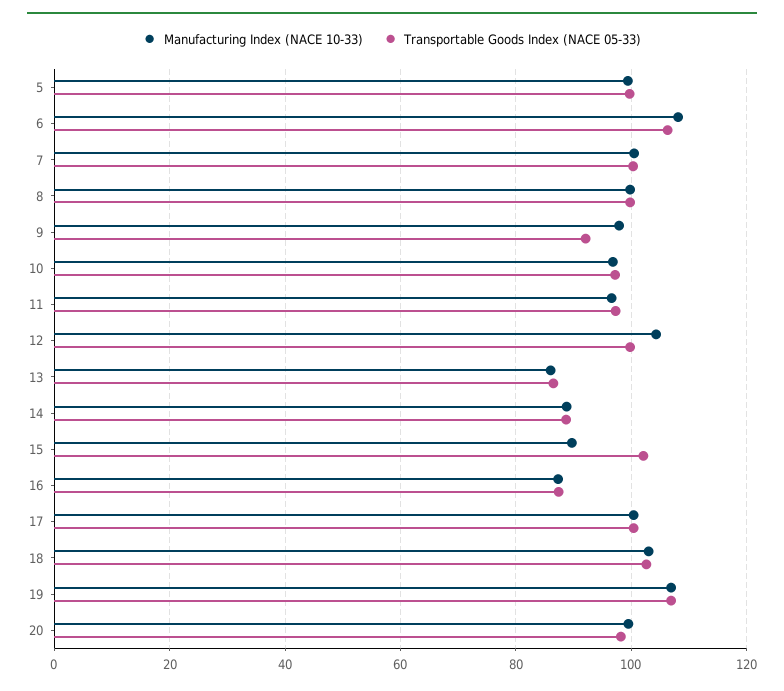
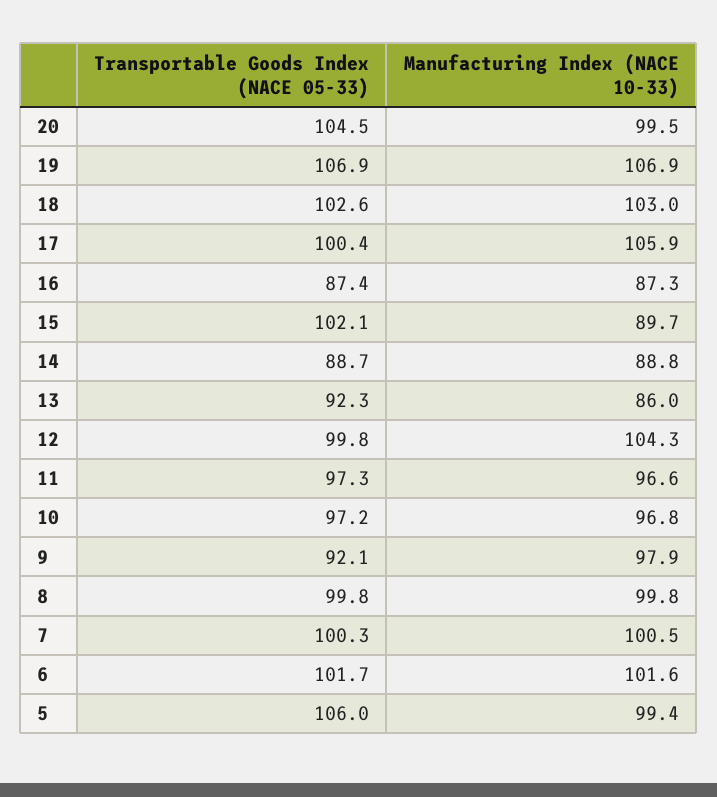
Transportable Goods Index (NACE 05-33), 5: 100 -> 106
Manufacturing Index (NACE 10-33), 6: 108 -> 101.6
Transportable Goods Index (NACE 05-33), 6: 106 -> 101.7
Transportable Goods Index (NACE 05-33), 13: 86 -> 92.3
Manufacturing Index (NACE 10-33), 17: 100 -> 105.9
Transportable Goods Index (NACE 05-33), 20: 98 -> 104.5

